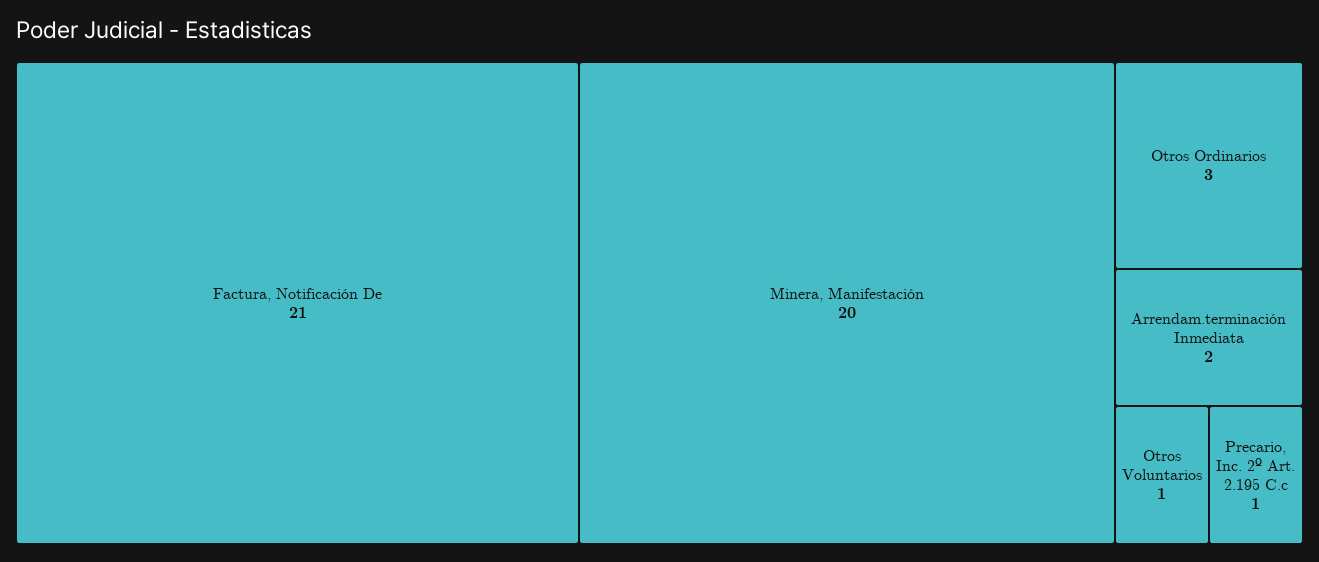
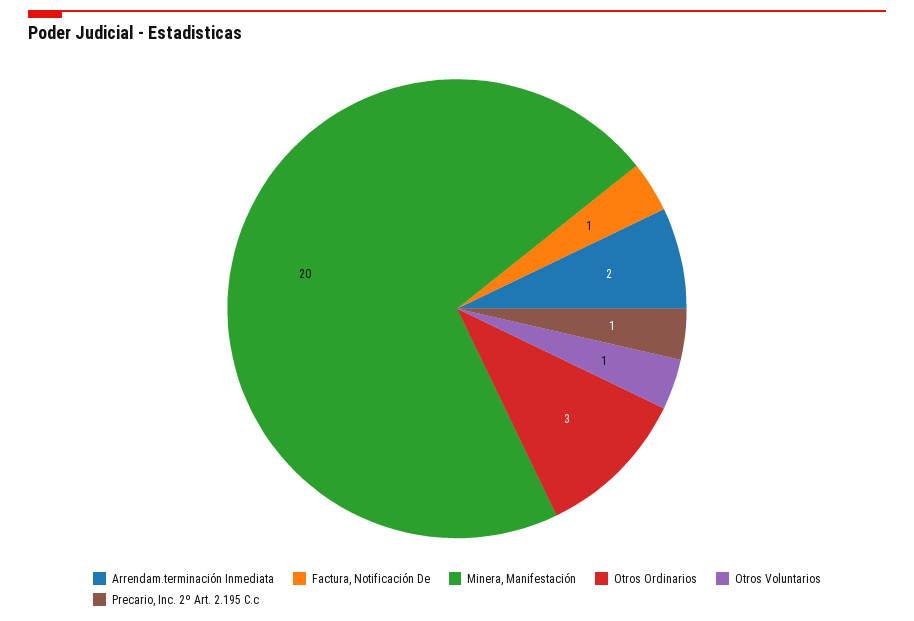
Factura, Notificación De: 21 -> 1

